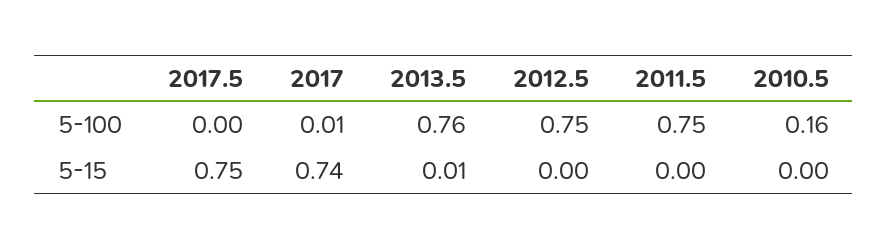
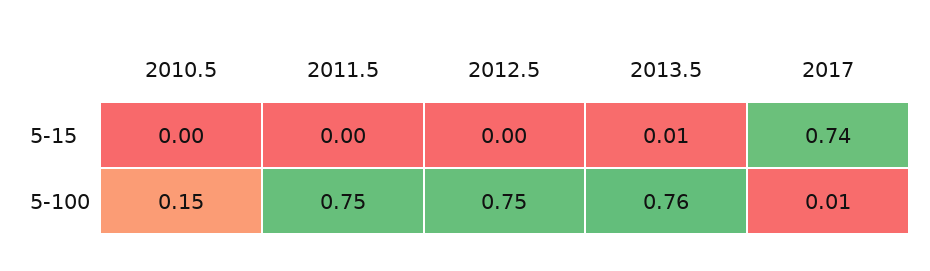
2017.5, 5-100: 0 -> none
2010.5, 5-100: 0.16 -> 0.15
2017.5, 5-15: 0.75 -> none

